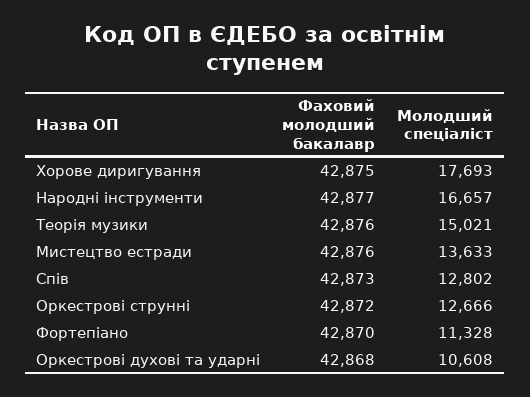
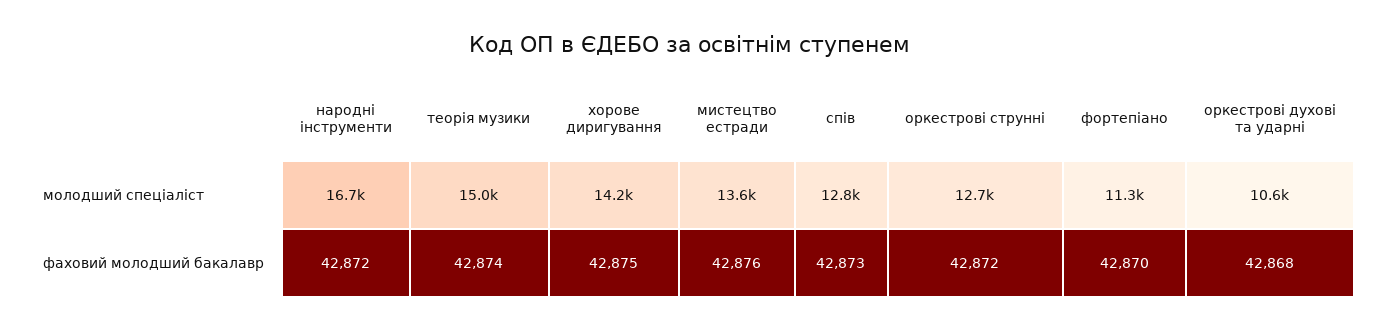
Молодший спеціаліст, Хорове диригування: 17693 -> 14200
Фаховий молодший бакалавр, Народні інструменти: 42877 -> 42872
Фаховий молодший бакалавр, Теорія музики: 42876 -> 42874

